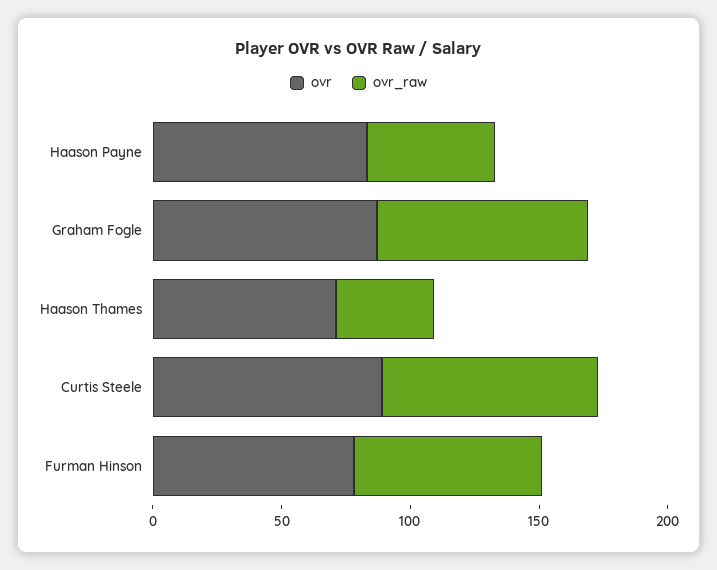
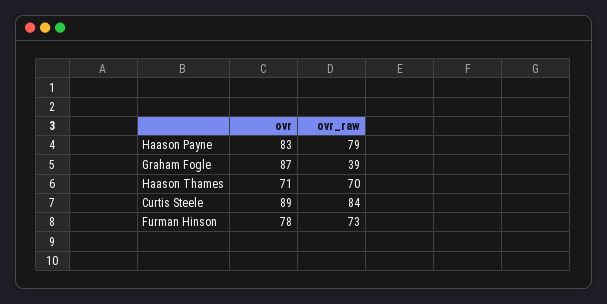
ovr_raw, Haason Payne: 50 -> 79
ovr_raw, Graham Fogle: 80 -> 39
ovr_raw, Haason Thames: 40 -> 70

